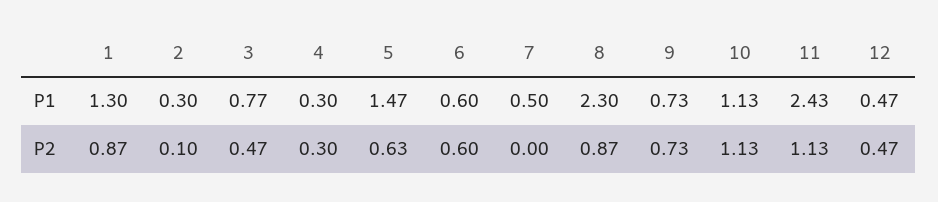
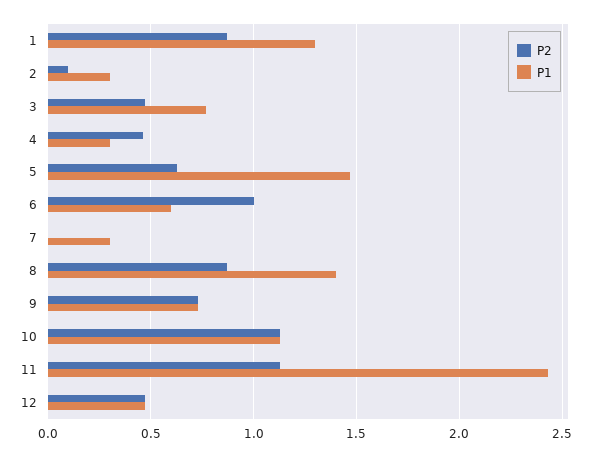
P1, 7: 0.5 -> 0.3
P1, 8: 2.3 -> 1.4
P2, 4: 0.3 -> 0.45
P2, 6: 0.6 -> 1

